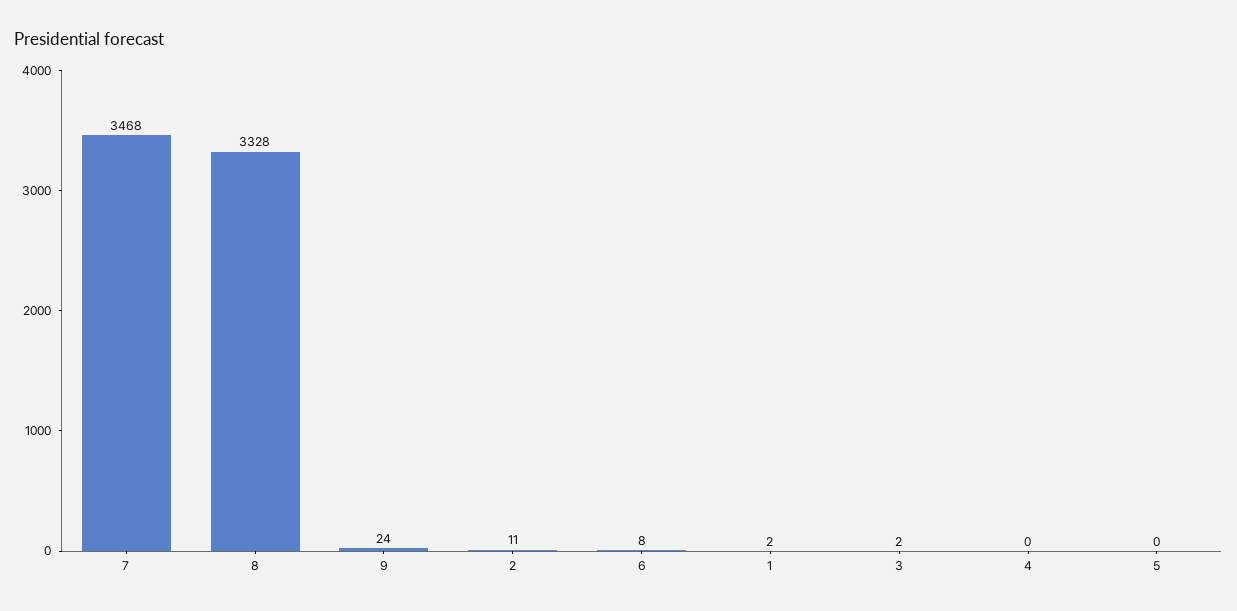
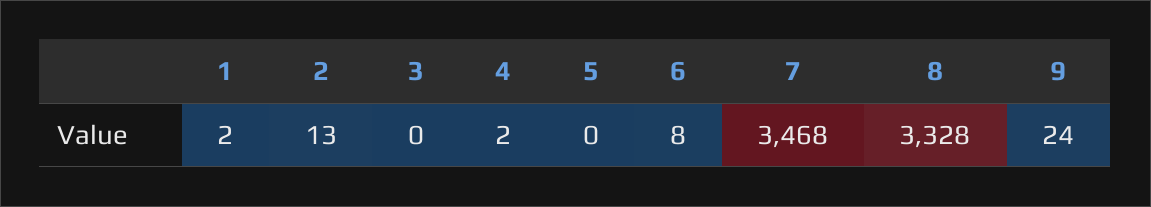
2: 11 -> 13
3: 2 -> 0
4: 0 -> 2

